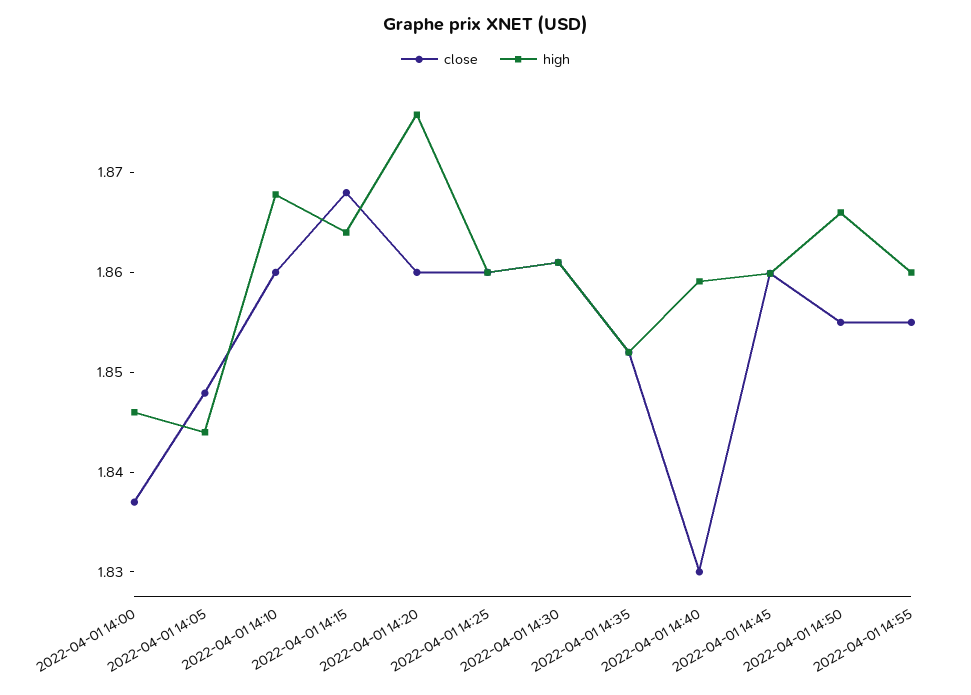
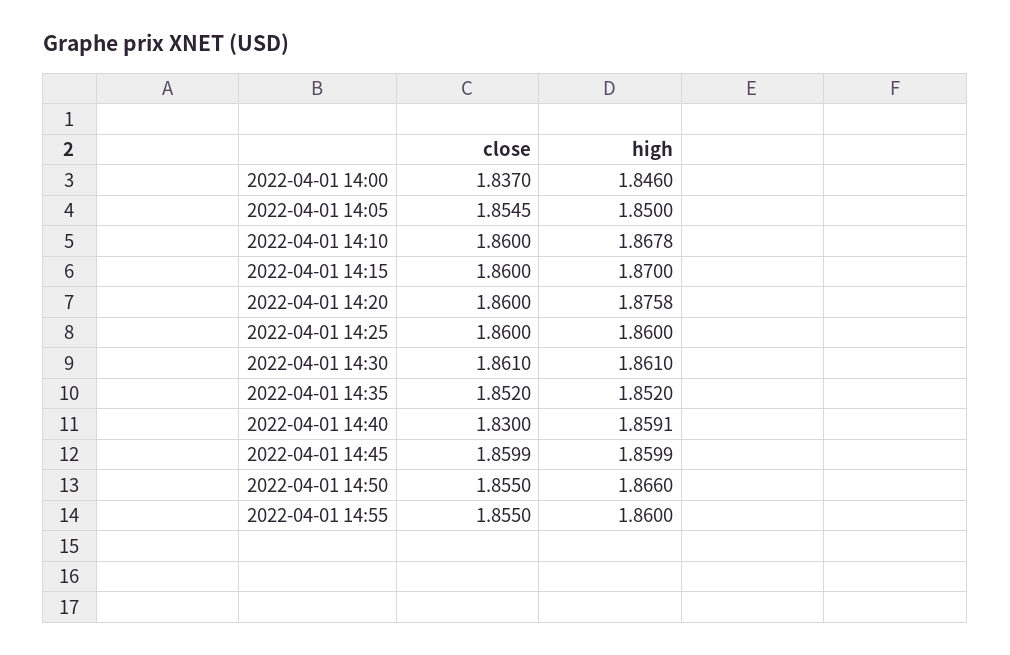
close, 2022-04-01 14:05: 1.848 -> 1.8545
high, 2022-04-01 14:05: 1.844 -> 1.85
close, 2022-04-01 14:15: 1.868 -> 1.86
high, 2022-04-01 14:15: 1.864 -> 1.87

